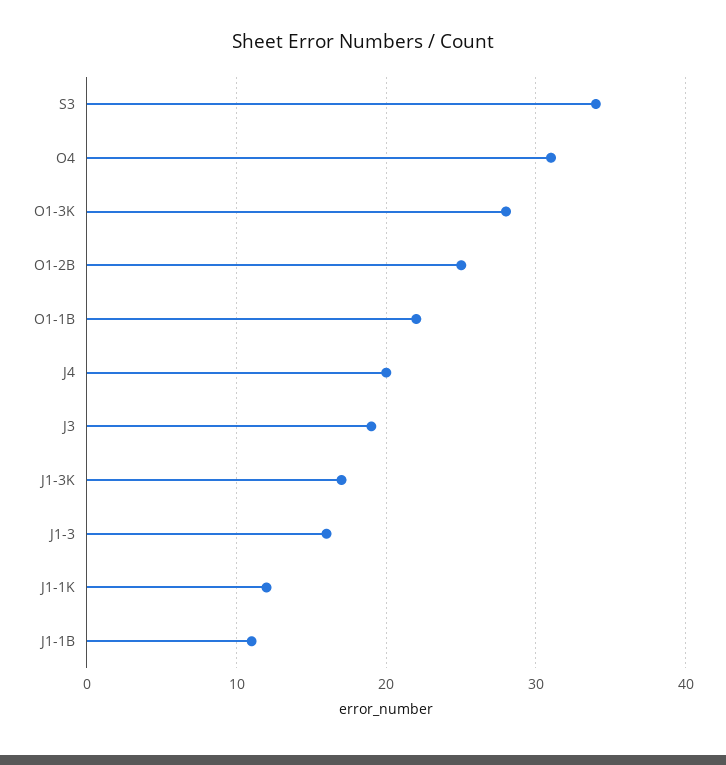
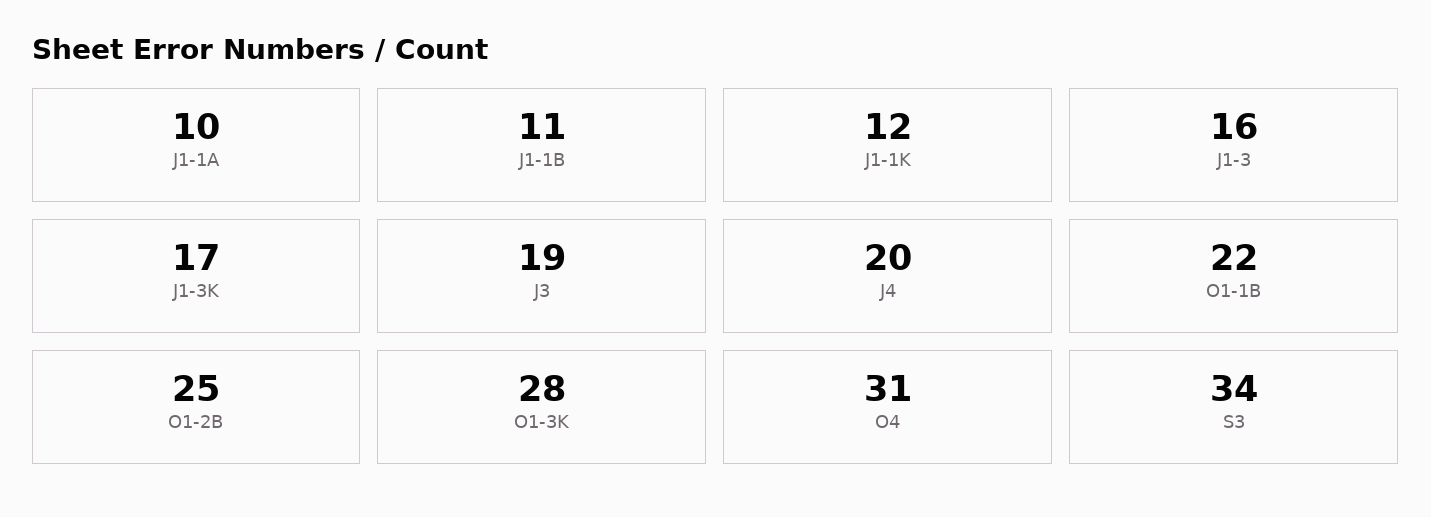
J1-1A: none -> 10

